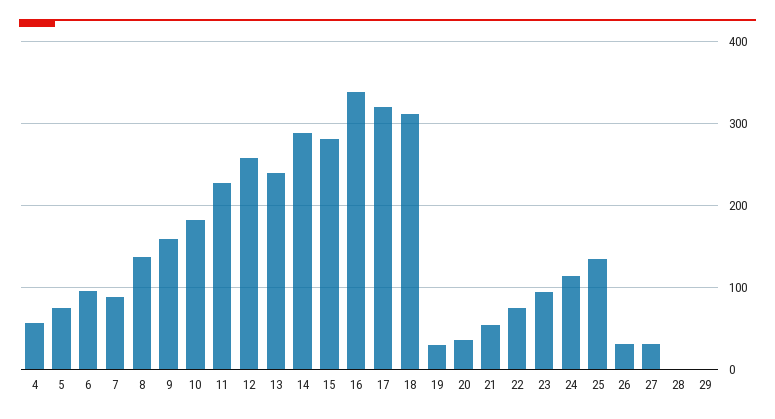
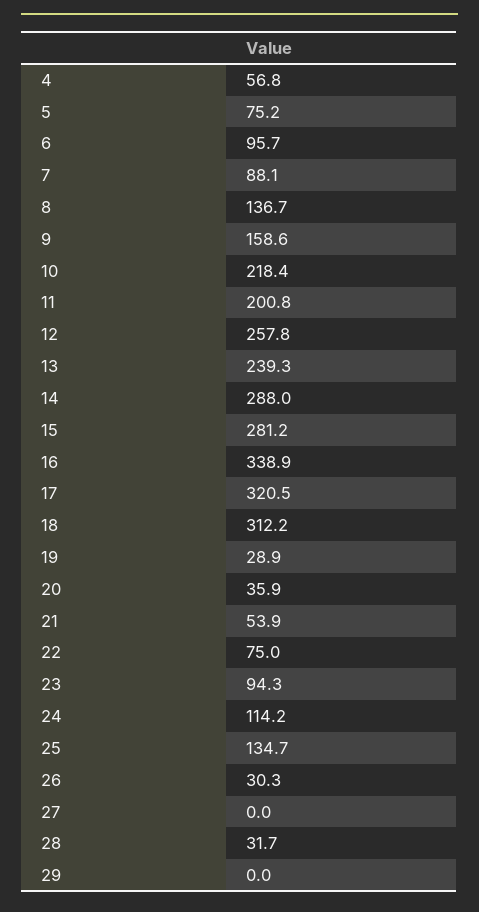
10: 180 -> 218.4
11: 230 -> 200.8
27: 30 -> 0
28: 0 -> 31.7

